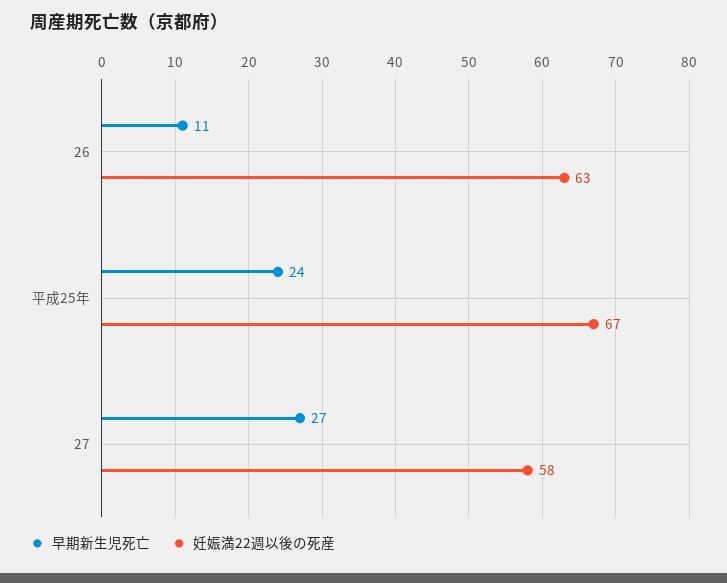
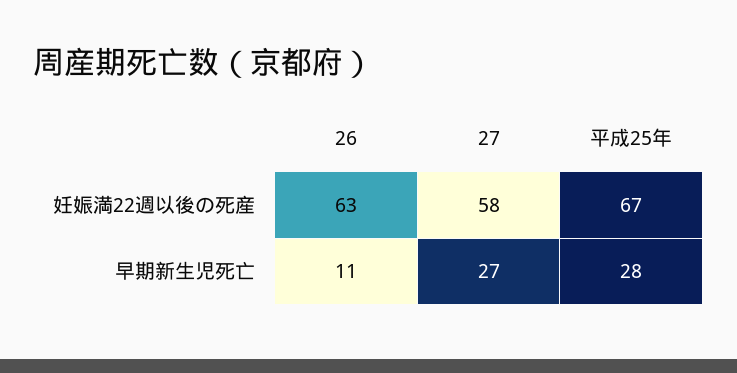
早期新生児死亡, 平成25年: 24 -> 28

